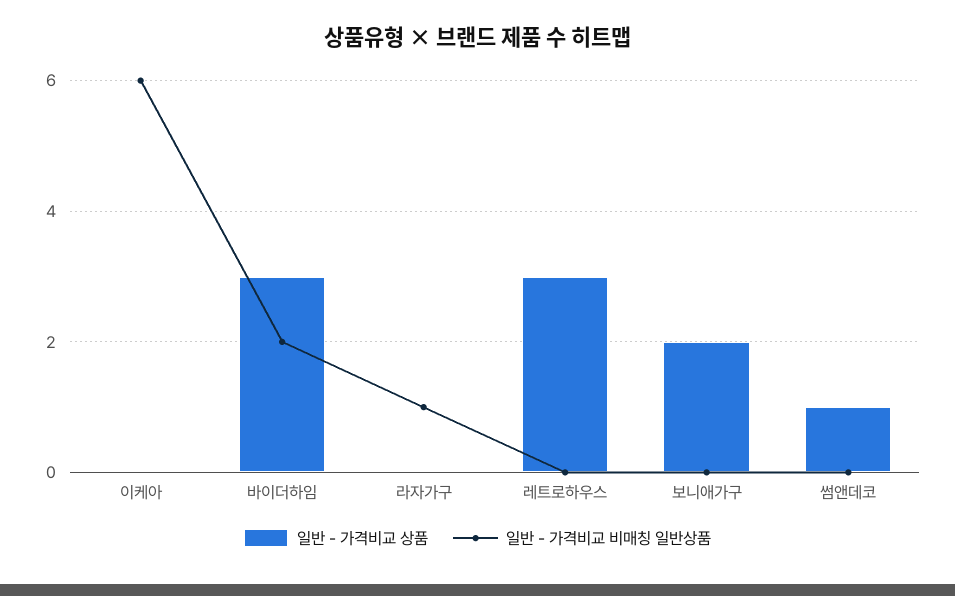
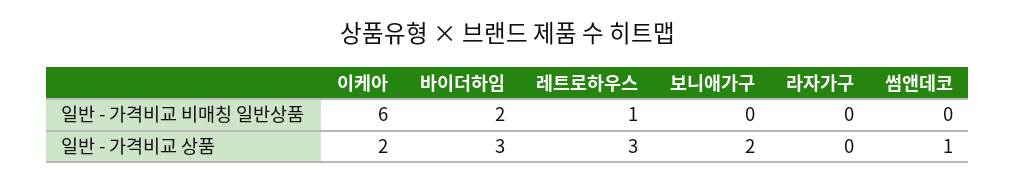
일반 - 가격비교 상품, 이케아: 0 -> 2
일반 - 가격비교 비매칭 일반상품, 라자가구: 1 -> 0
일반 - 가격비교 비매칭 일반상품, 레트로하우스: 0 -> 1

